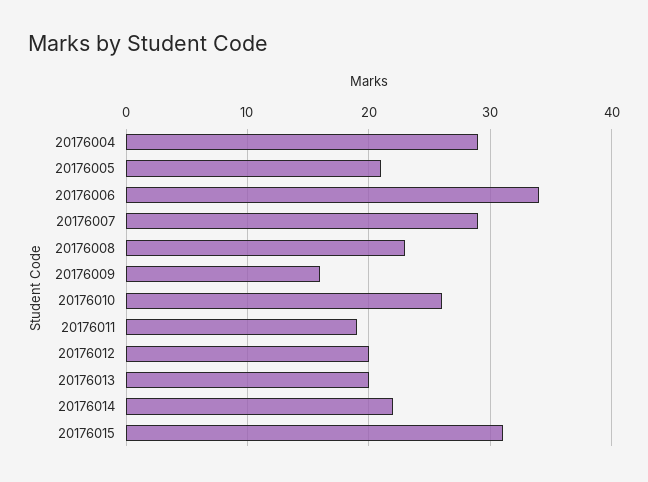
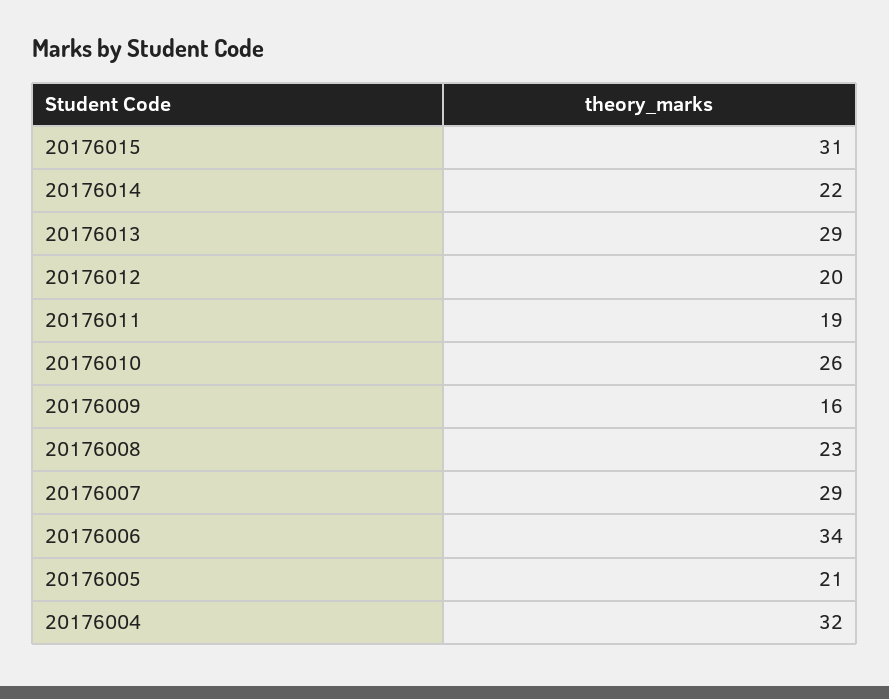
20176004: 29 -> 32
20176013: 20 -> 29

